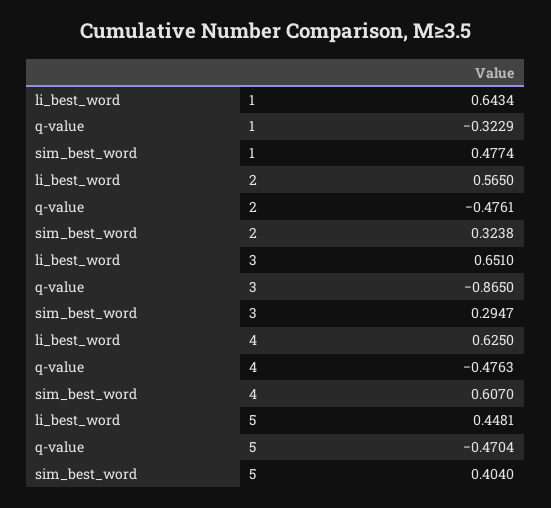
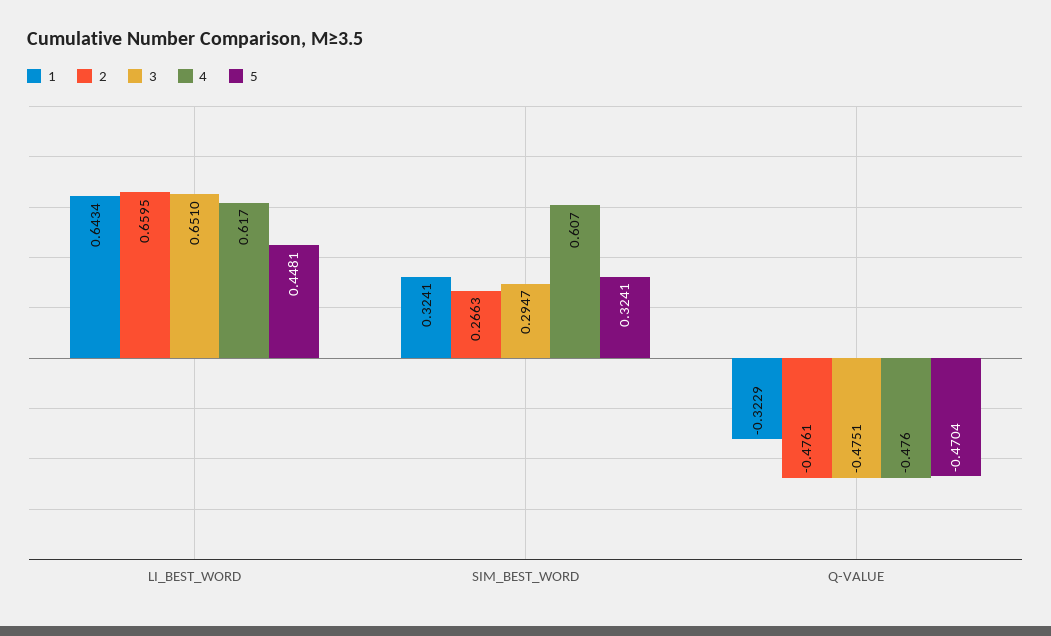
1, sim_best_word: 0.4774 -> 0.3241
2, li_best_word: 0.565 -> 0.6595
2, sim_best_word: 0.3238 -> 0.2663
3, q-value: -0.865 -> -0.4751
4, li_best_word: 0.625 -> 0.617
4, q-value: -0.4763 -> -0.476
5, sim_best_word: 0.404 -> 0.3241

